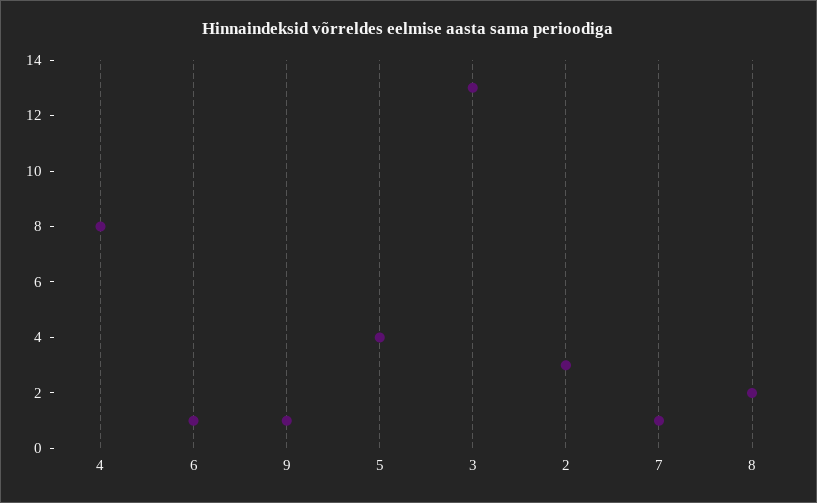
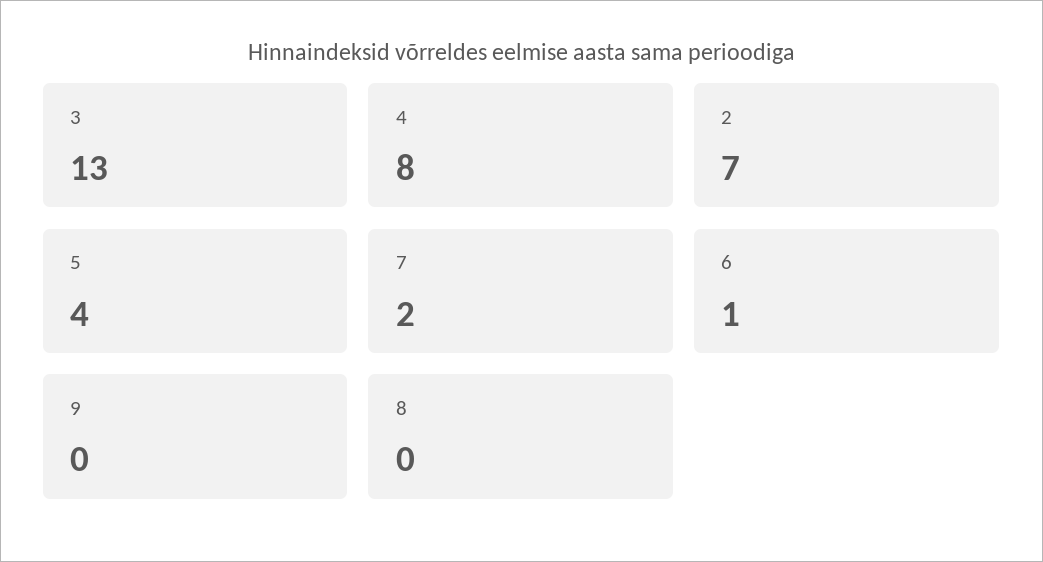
9: 1 -> 0
2: 3 -> 7
7: 1 -> 2
8: 2 -> 0

